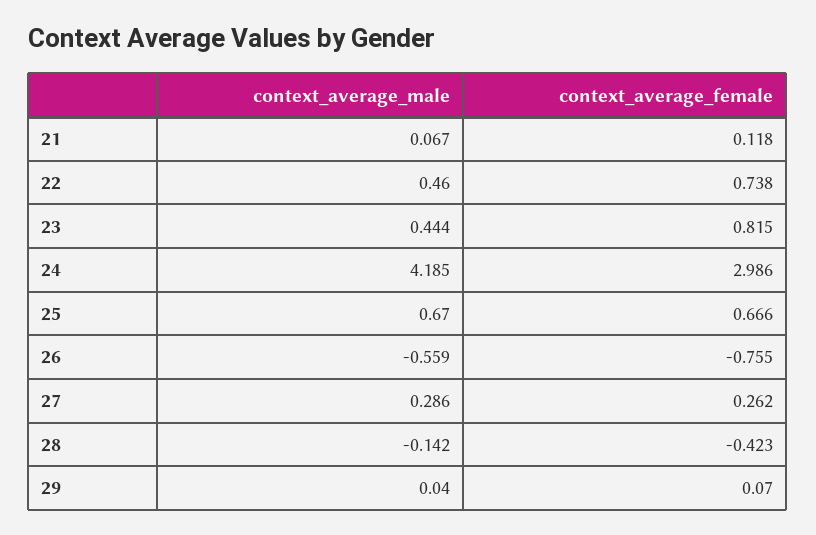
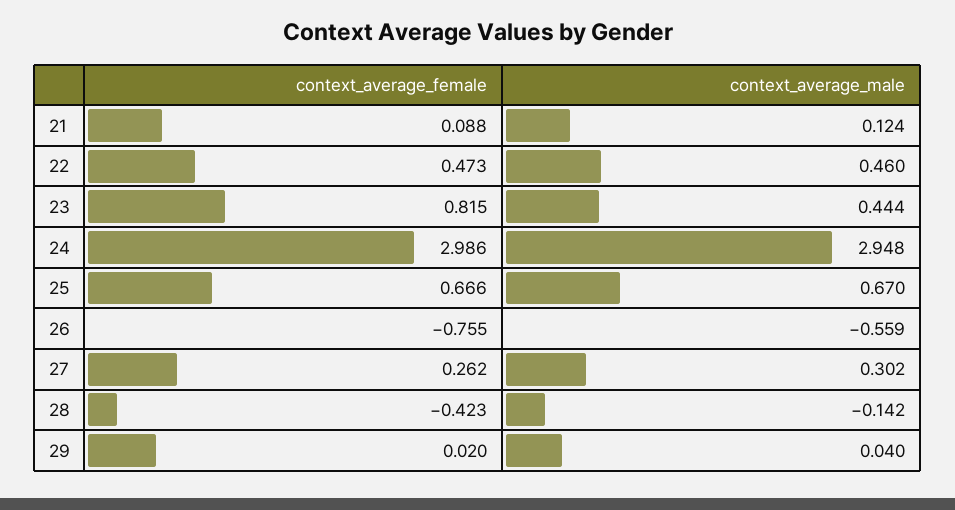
context_average_male, 21: 0.067 -> 0.124
context_average_female, 21: 0.118 -> 0.088
context_average_female, 22: 0.738 -> 0.473
context_average_male, 24: 4.185 -> 2.948
context_average_male, 27: 0.286 -> 0.302
context_average_female, 29: 0.07 -> 0.02

